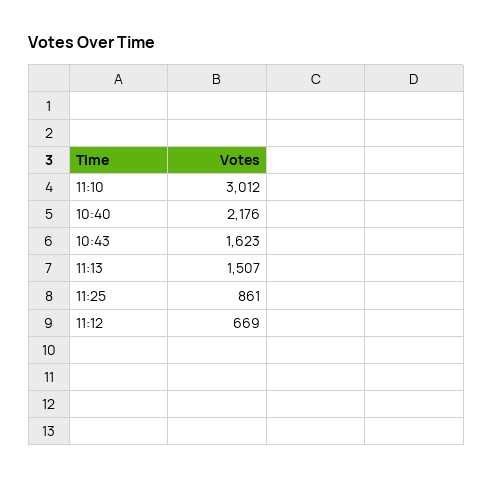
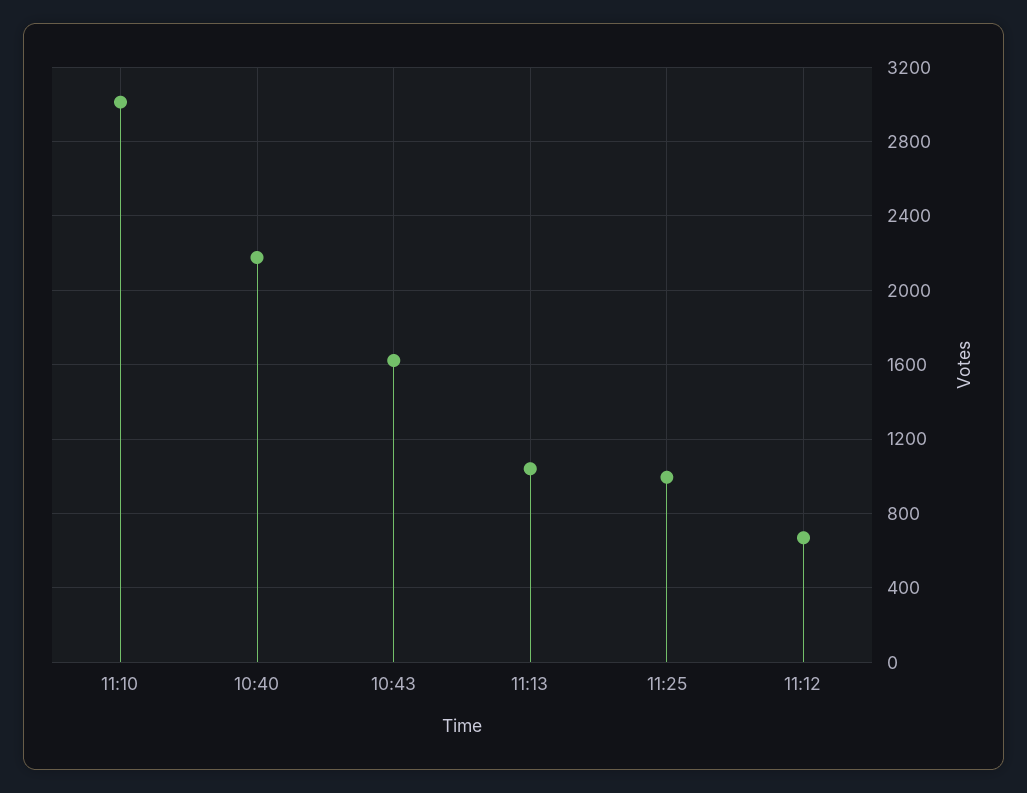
11:13: 1507 -> 1050
11:25: 861 -> 1000

